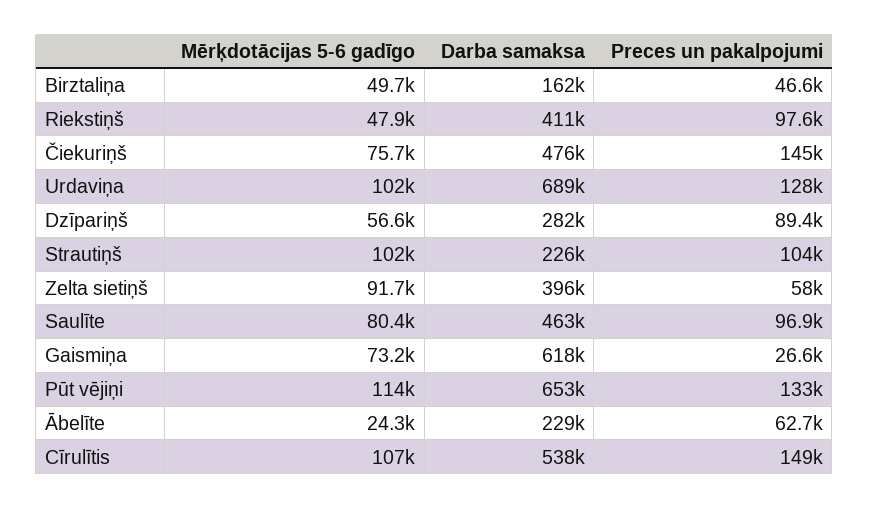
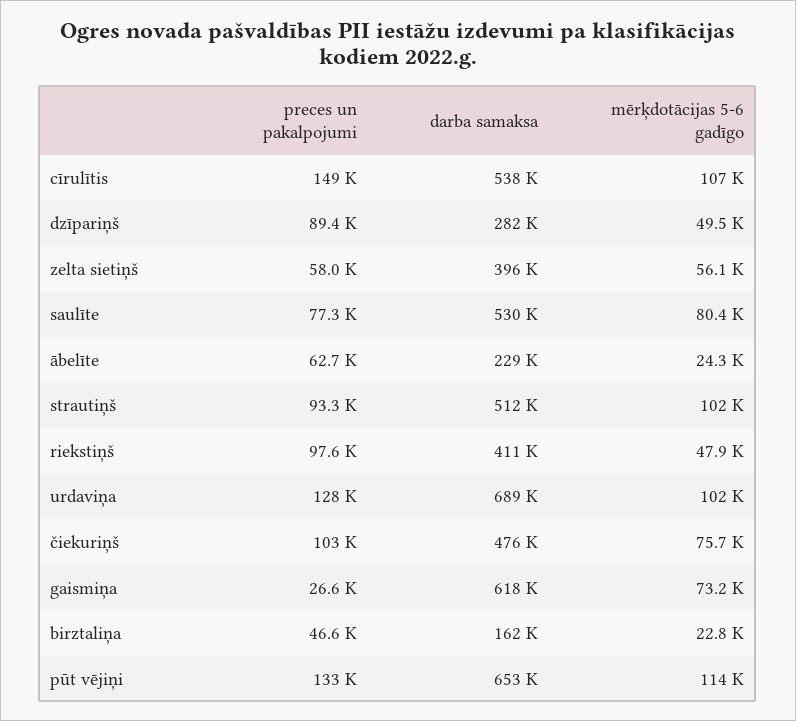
Mērķdotācijas 5-6 gadīgo, Birztaliņa: 49700 -> 22800
Preces un pakalpojumi, Čiekuriņš: 145000 -> 103000
Mērķdotācijas 5-6 gadīgo, Dzīpariņš: 56600 -> 49500
Darba samaksa, Strautiņš: 226000 -> 512000
Preces un pakalpojumi, Strautiņš: 104000 -> 93300
Mērķdotācijas 5-6 gadīgo, Zelta sietiņš: 91700 -> 56100
Darba samaksa, Saulīte: 463000 -> 530000
Preces un pakalpojumi, Saulīte: 96900 -> 77300

